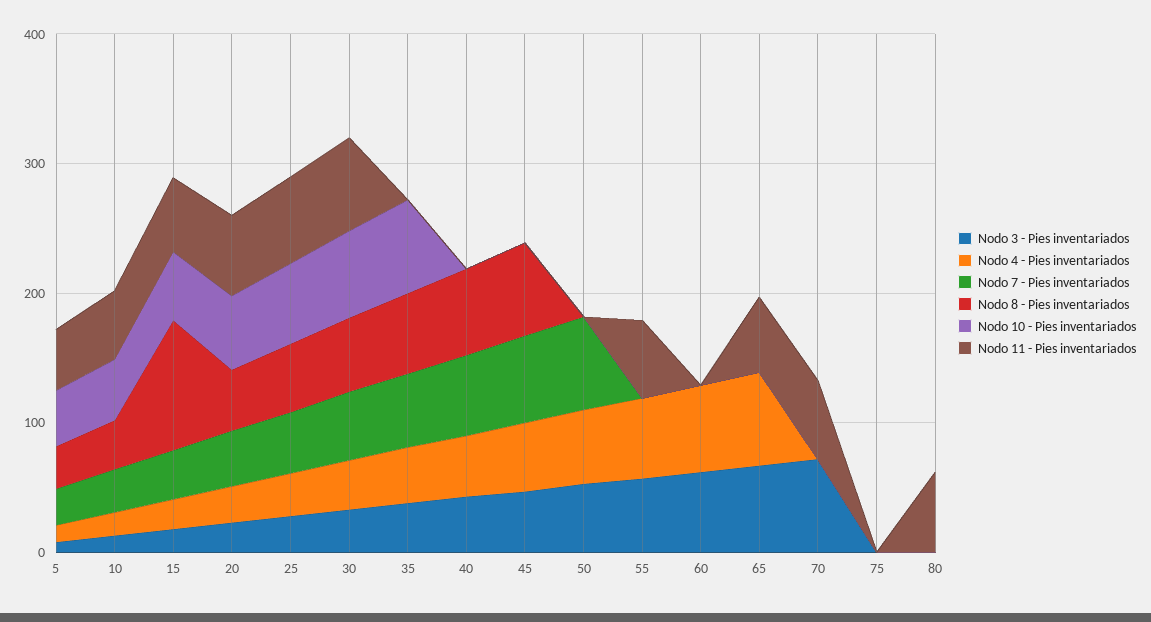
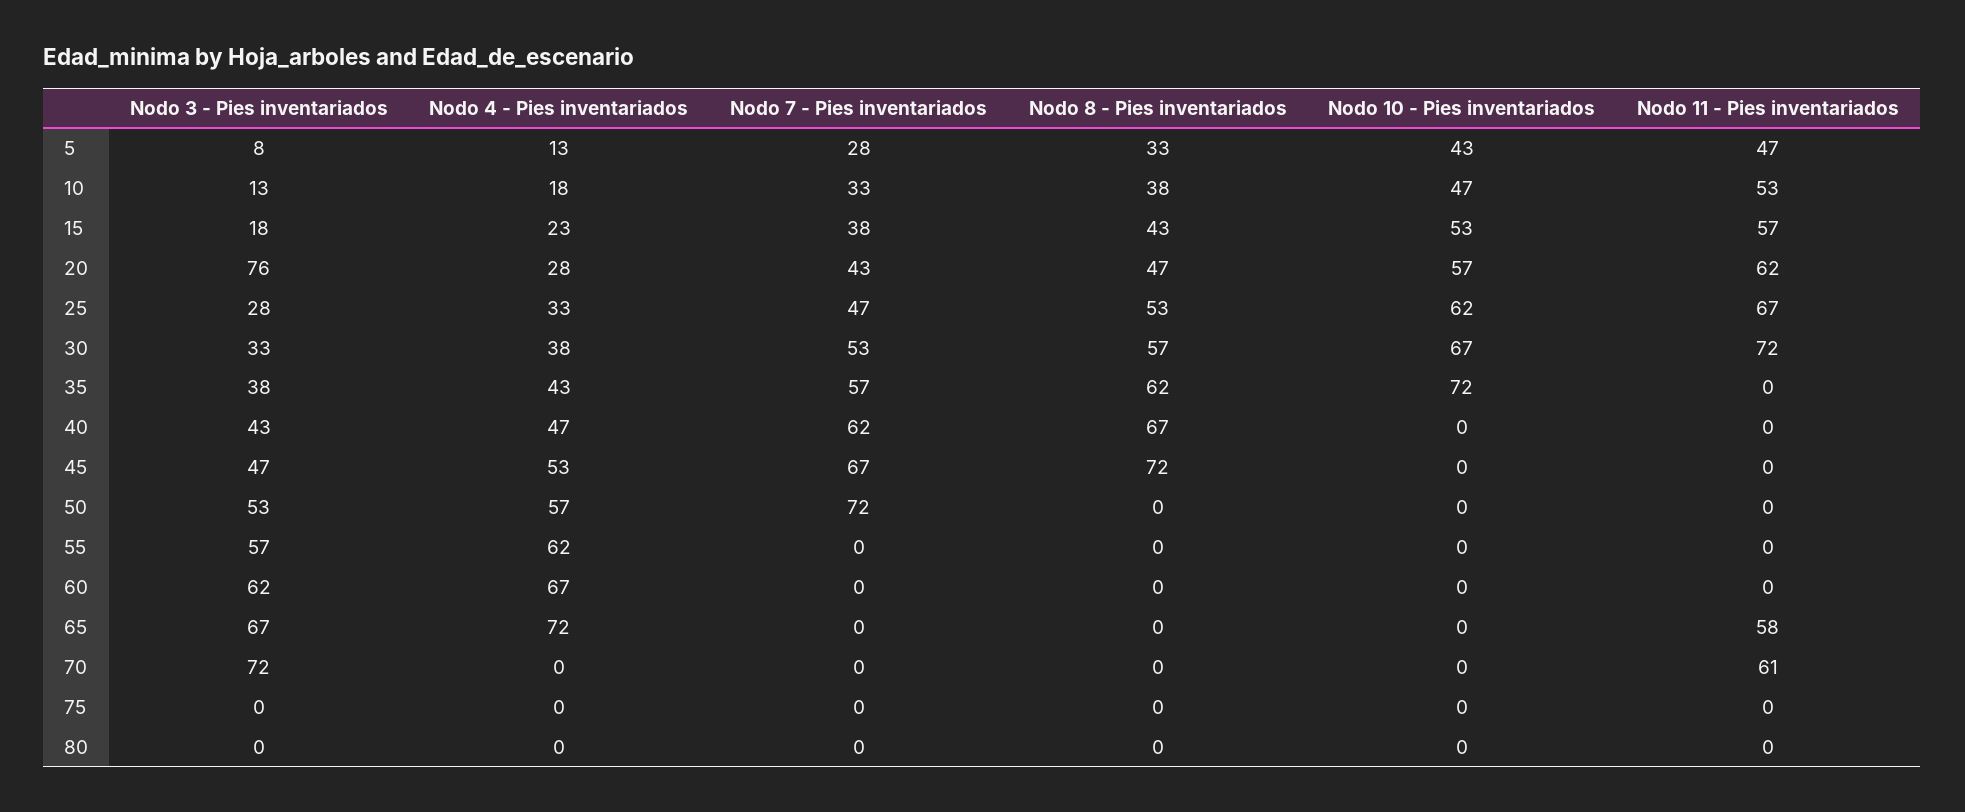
Nodo 8 - Pies inventariados, 15: 100 -> 43
Nodo 3 - Pies inventariados, 20: 20 -> 76
Nodo 11 - Pies inventariados, 55: 60 -> 0
Nodo 11 - Pies inventariados, 80: 60 -> 0

